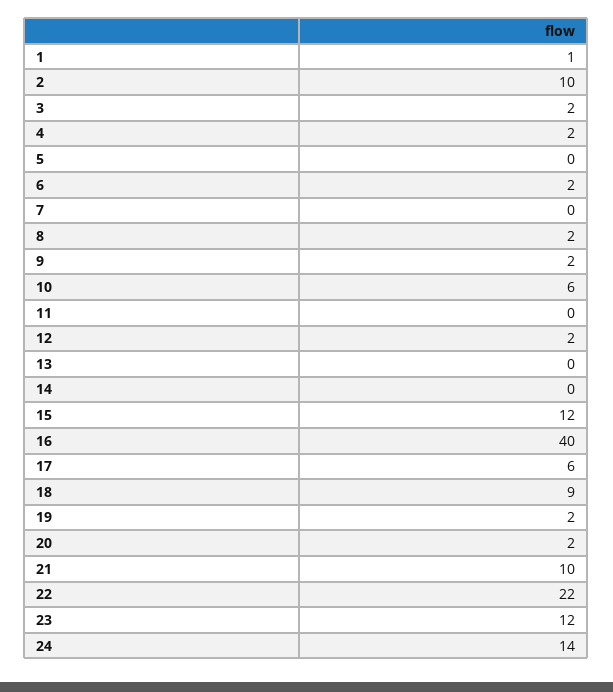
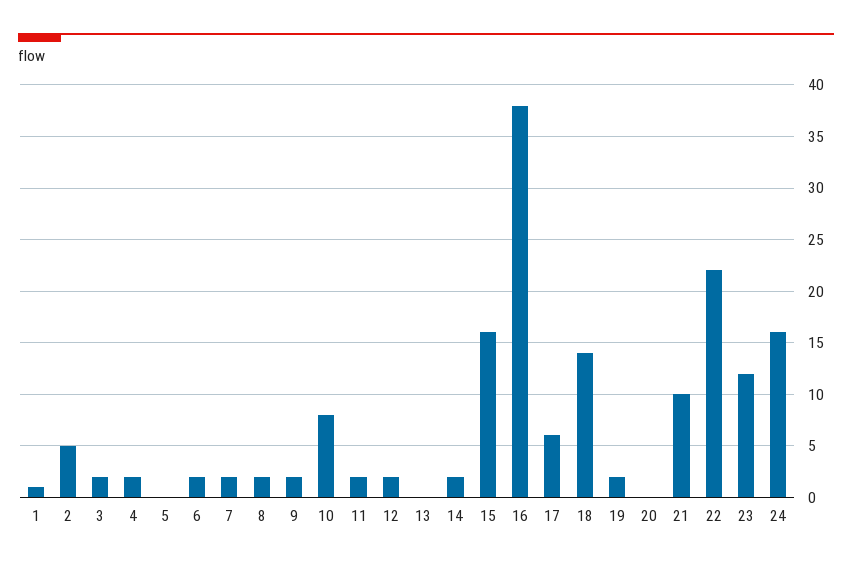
2: 10 -> 5
7: 0 -> 2
10: 6 -> 8
11: 0 -> 2
14: 0 -> 2
15: 12 -> 16
16: 40 -> 38
18: 9 -> 14
20: 2 -> 0
24: 14 -> 16

